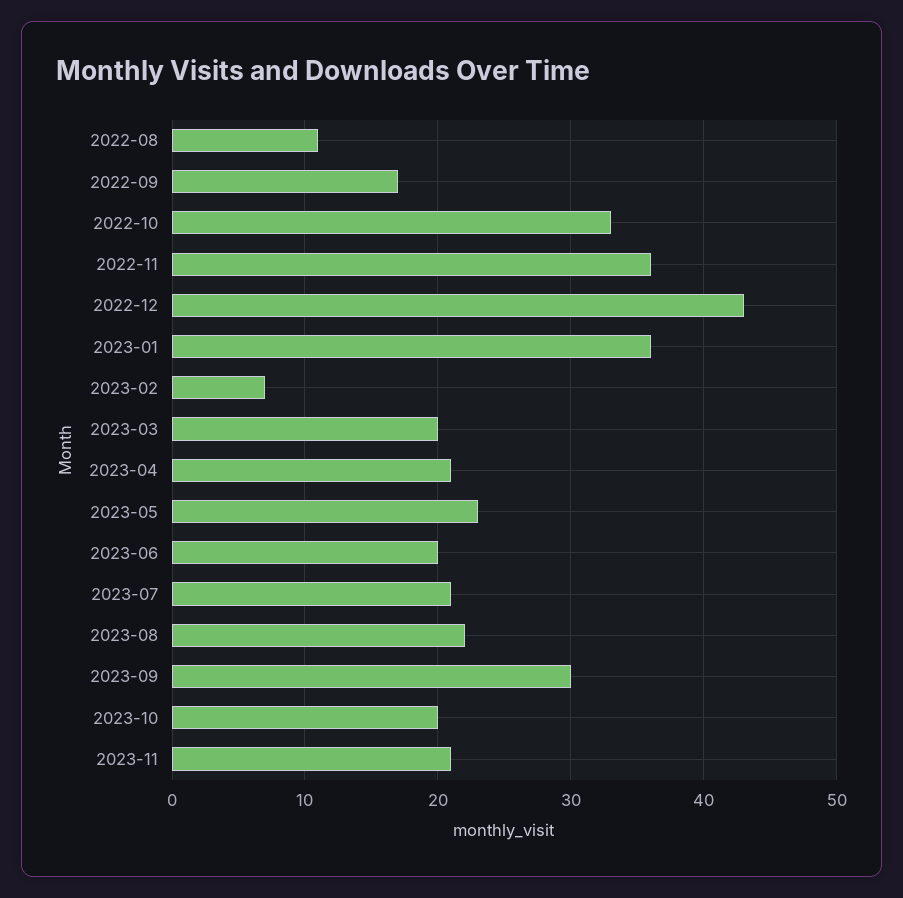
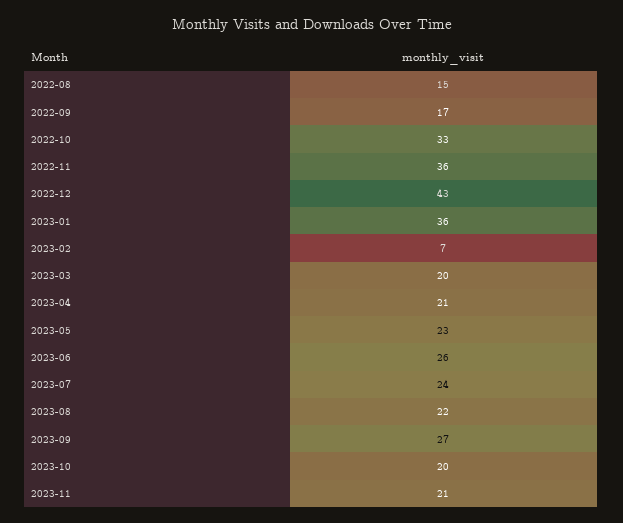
2022-08: 11 -> 15
2023-06: 20 -> 26
2023-07: 21 -> 24
2023-09: 30 -> 27

